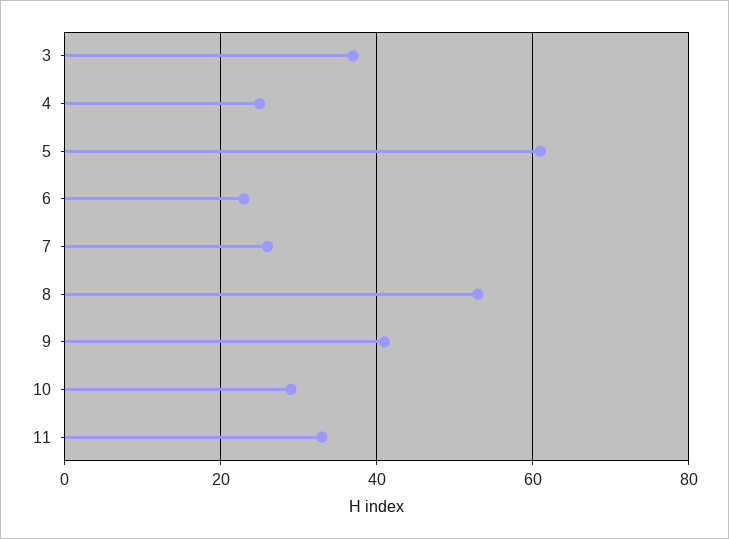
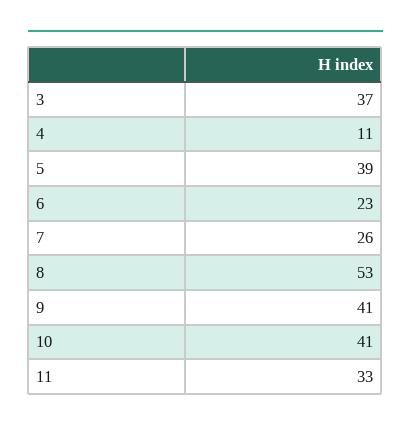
4: 25 -> 11
5: 60 -> 39
10: 30 -> 41

